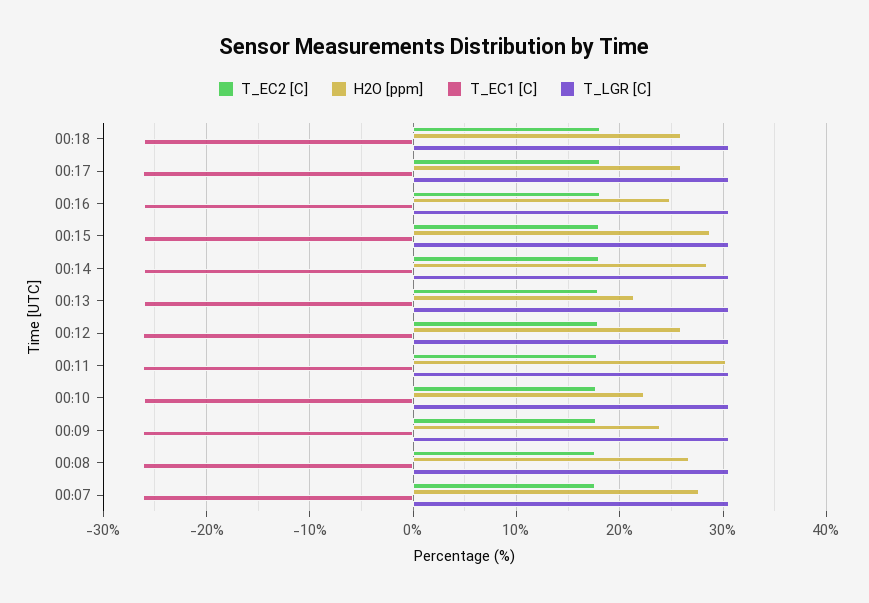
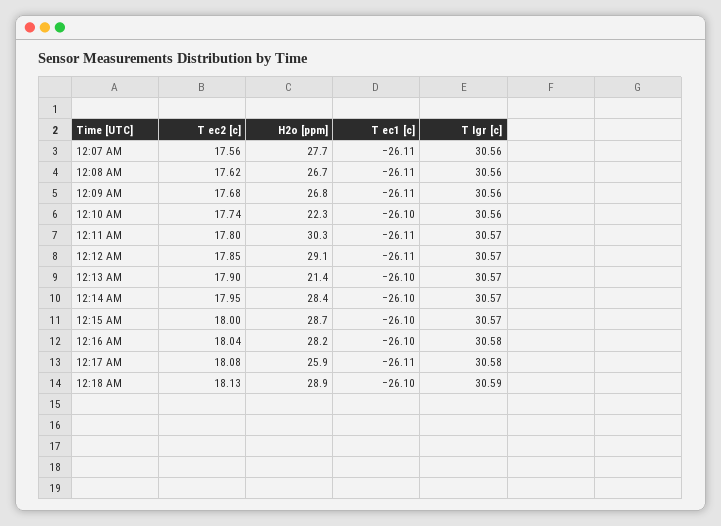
H2O [ppm], 00:18: 26 -> 28.9
H2O [ppm], 00:16: 25 -> 28.2
H2O [ppm], 00:12: 26 -> 29.1
H2O [ppm], 00:09: 24 -> 26.8

